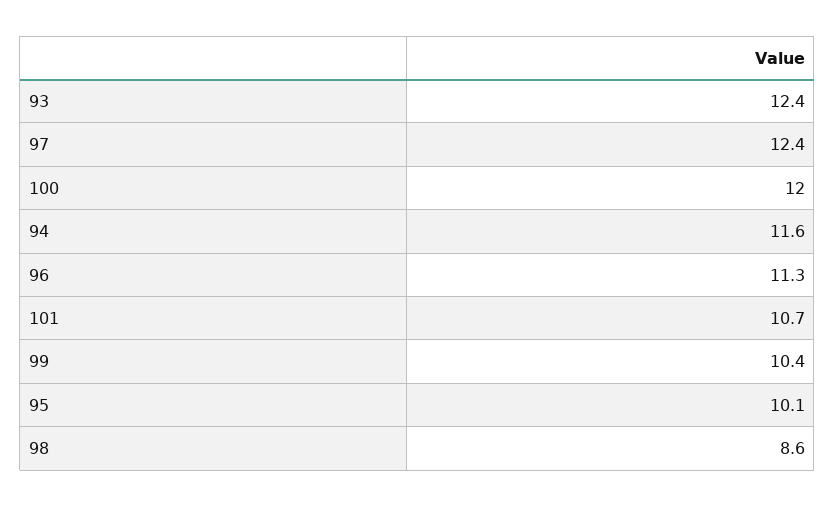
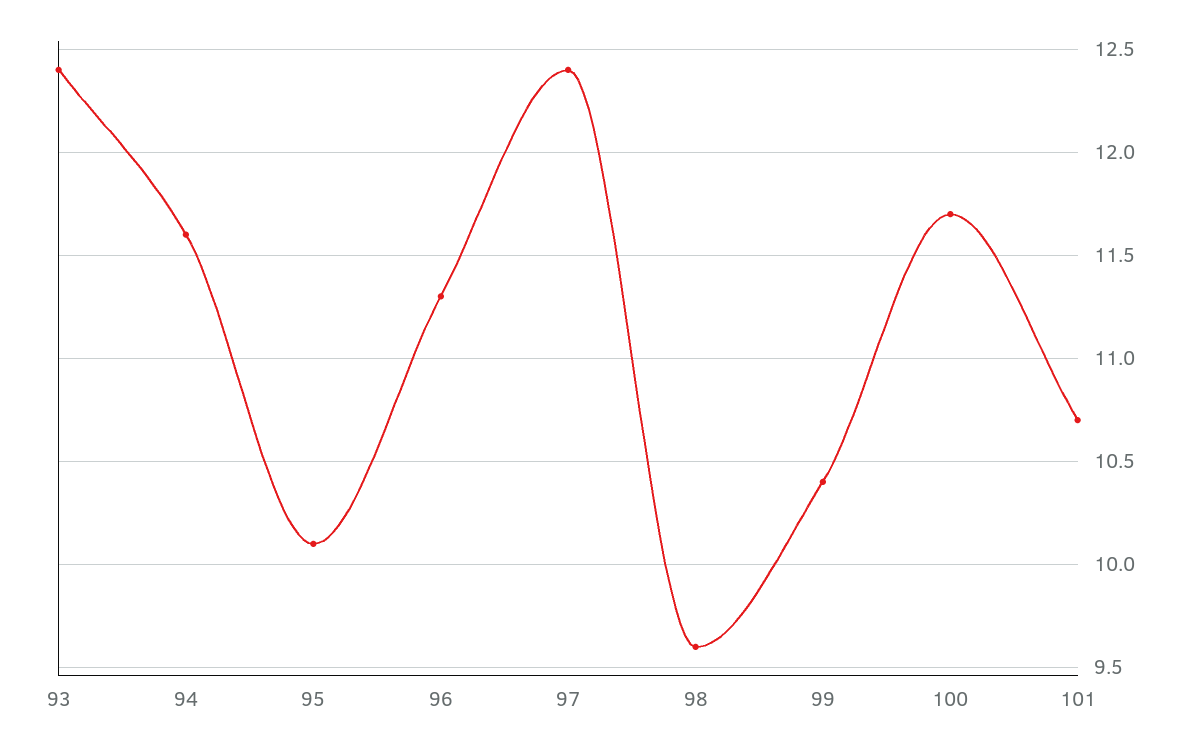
100: 12 -> 11.7
98: 8.6 -> 9.6

